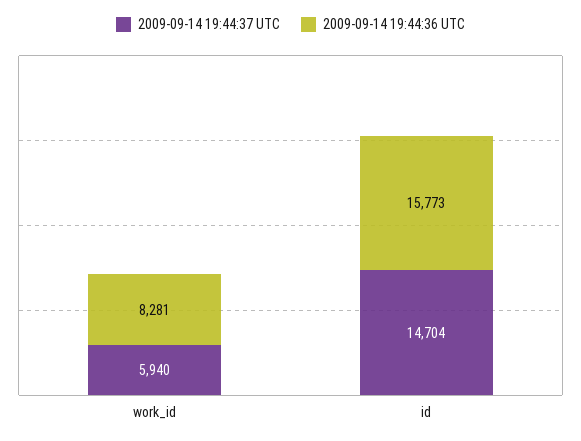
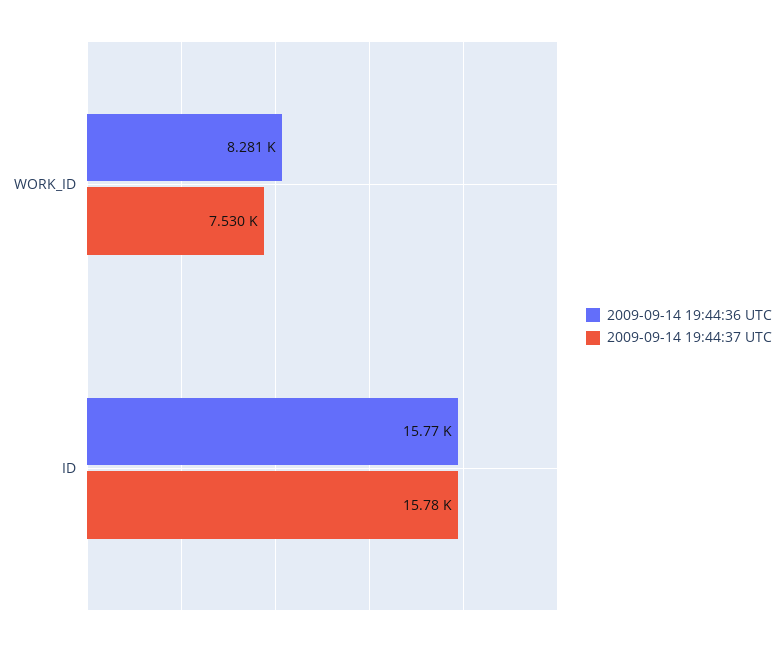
2009-09-14 19:44:37 UTC, work_id: 5940 -> 7530
2009-09-14 19:44:37 UTC, id: 14704 -> 15780

